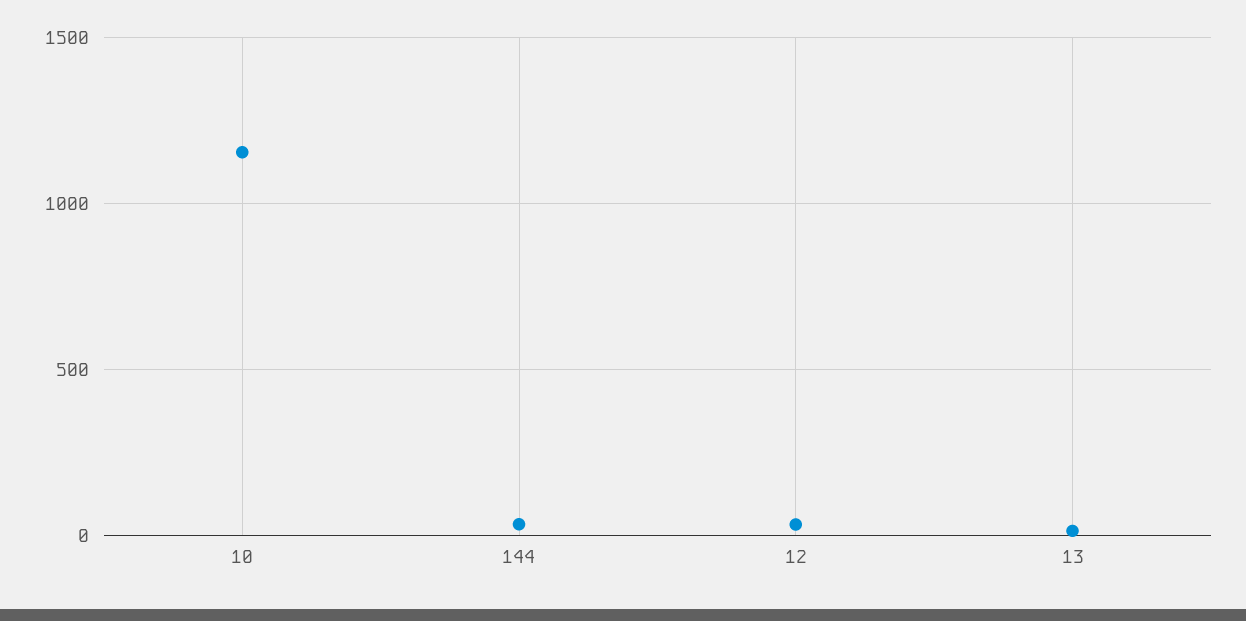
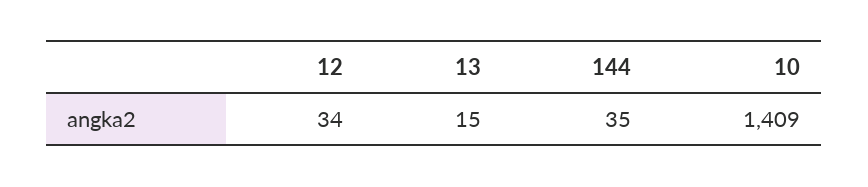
10: 1150 -> 1409

